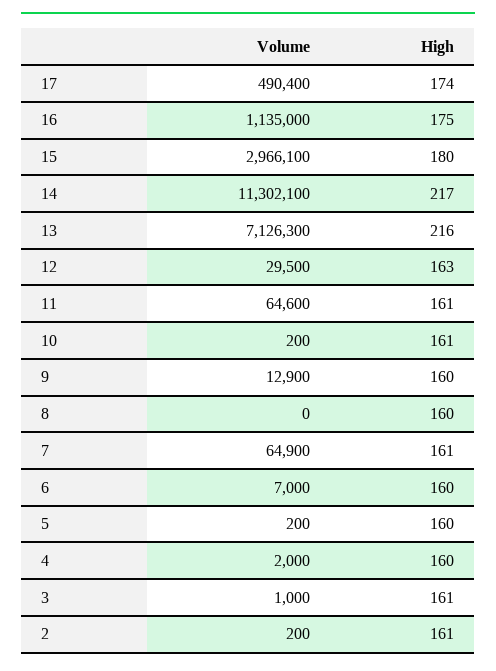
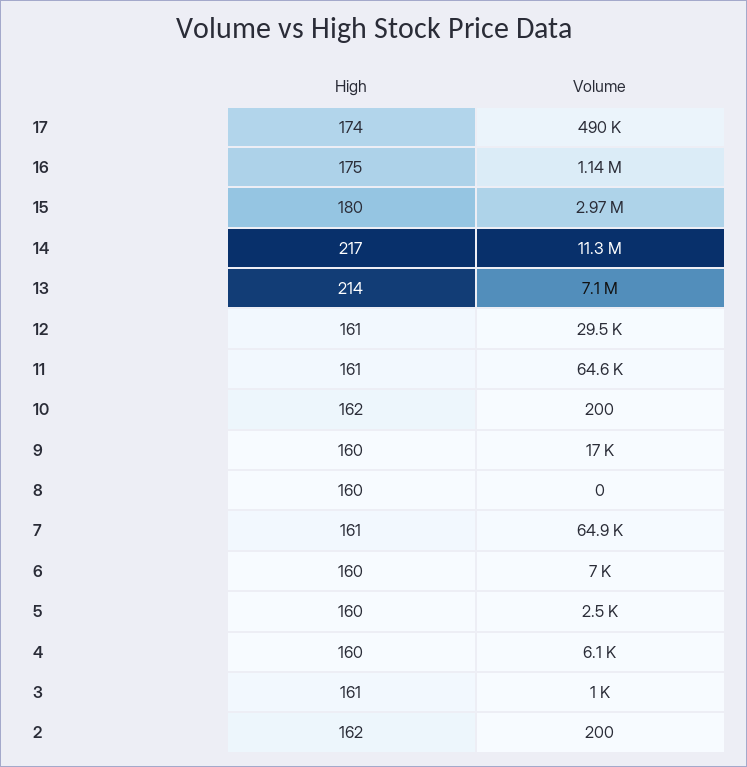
Volume, 13: 7126300 -> 7100000
High, 13: 216 -> 214
High, 12: 163 -> 161
High, 10: 161 -> 162
Volume, 9: 12900 -> 17000
Volume, 5: 200 -> 2500
Volume, 4: 2000 -> 6100
High, 2: 161 -> 162

